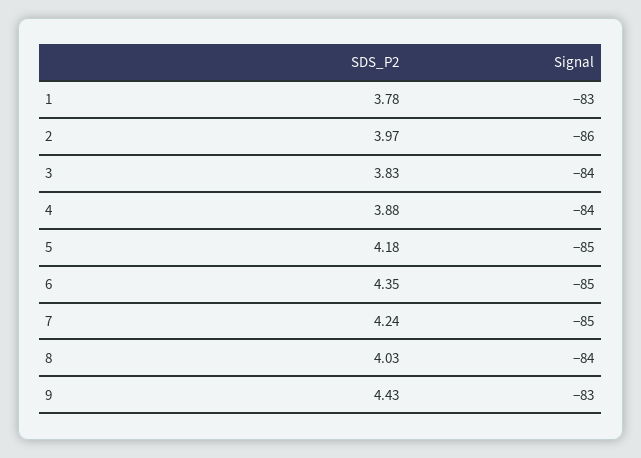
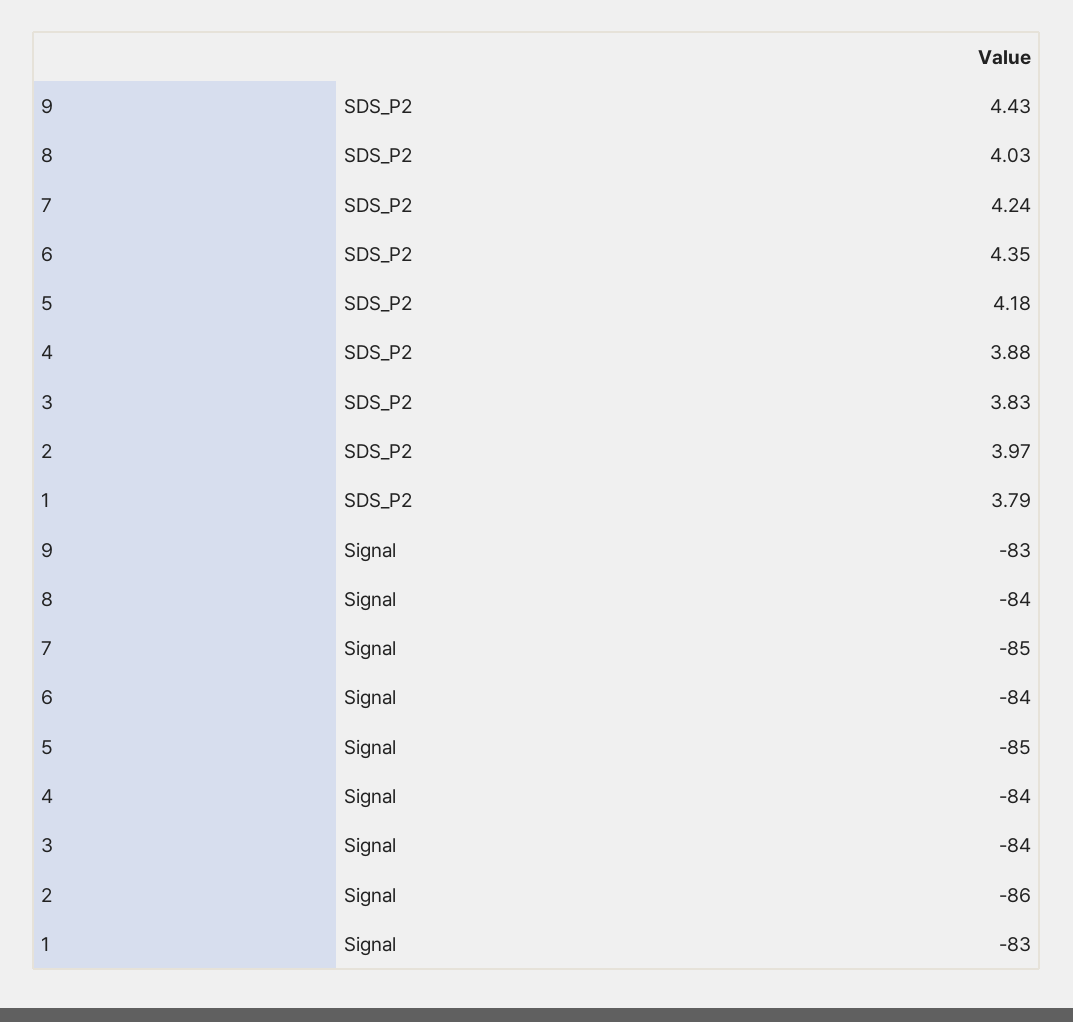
SDS_P2, 1: 3.78 -> 3.79
Signal, 6: -85 -> -84

